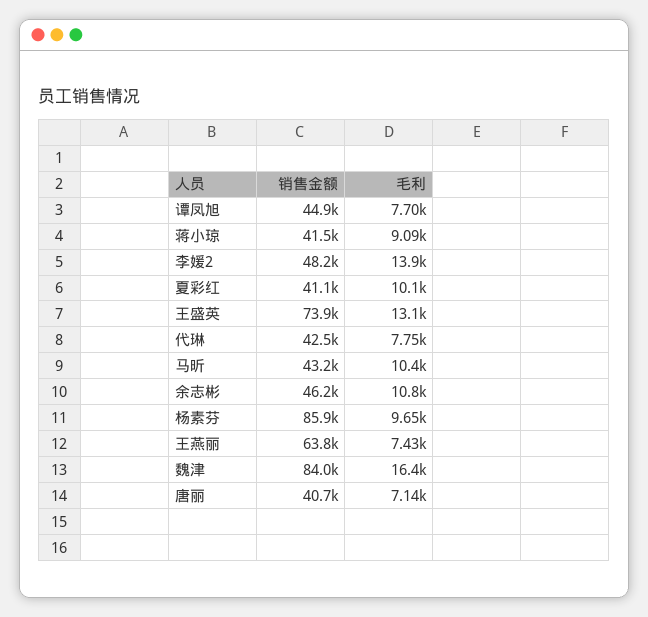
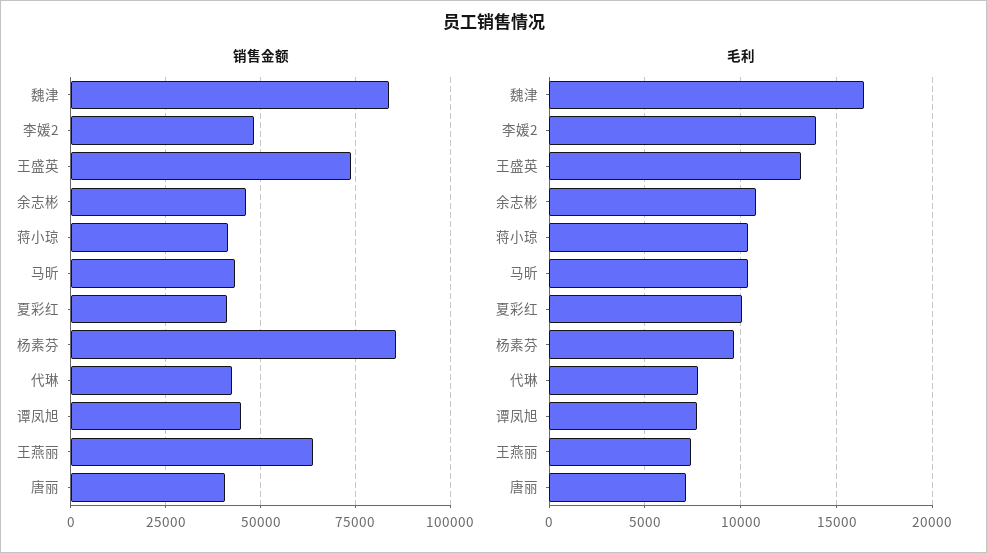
毛利, 蒋小琼: 9090 -> 10500

